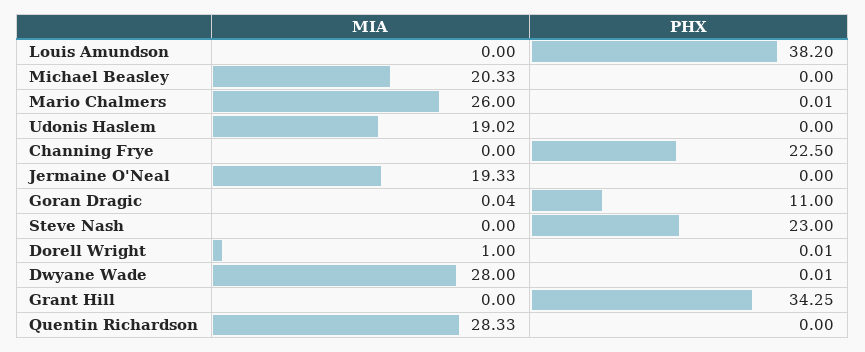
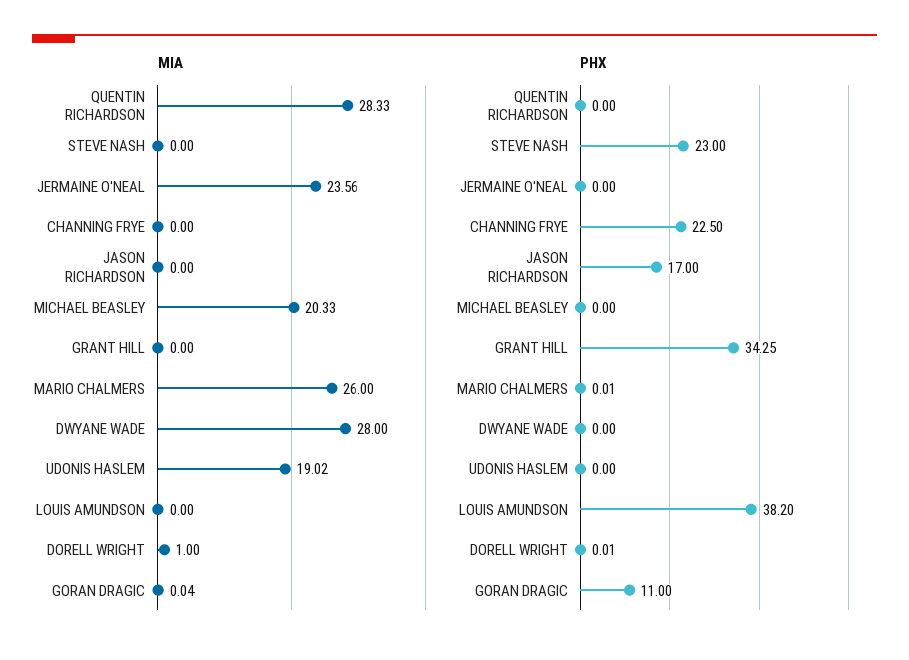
MIA, Jermaine O'Neal: 19.33 -> 23.56
PHX, Dwyane Wade: 0.01 -> 0
MIA, JASON RICHARDSON: none -> 0
PHX, JASON RICHARDSON: none -> 17

